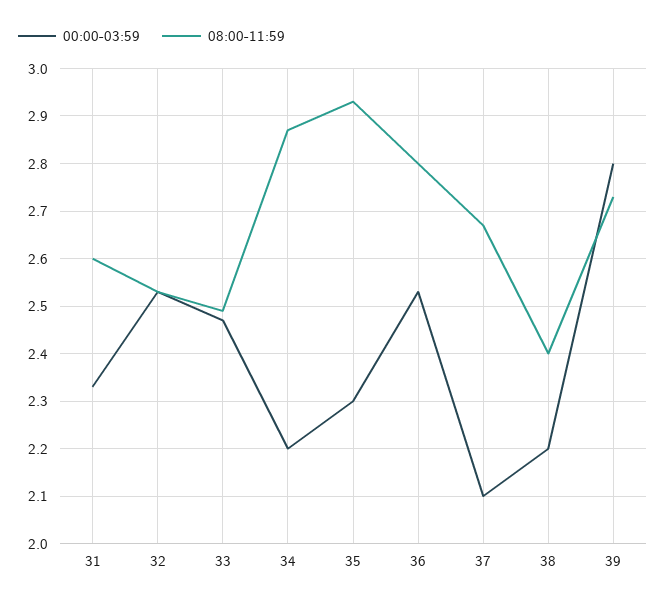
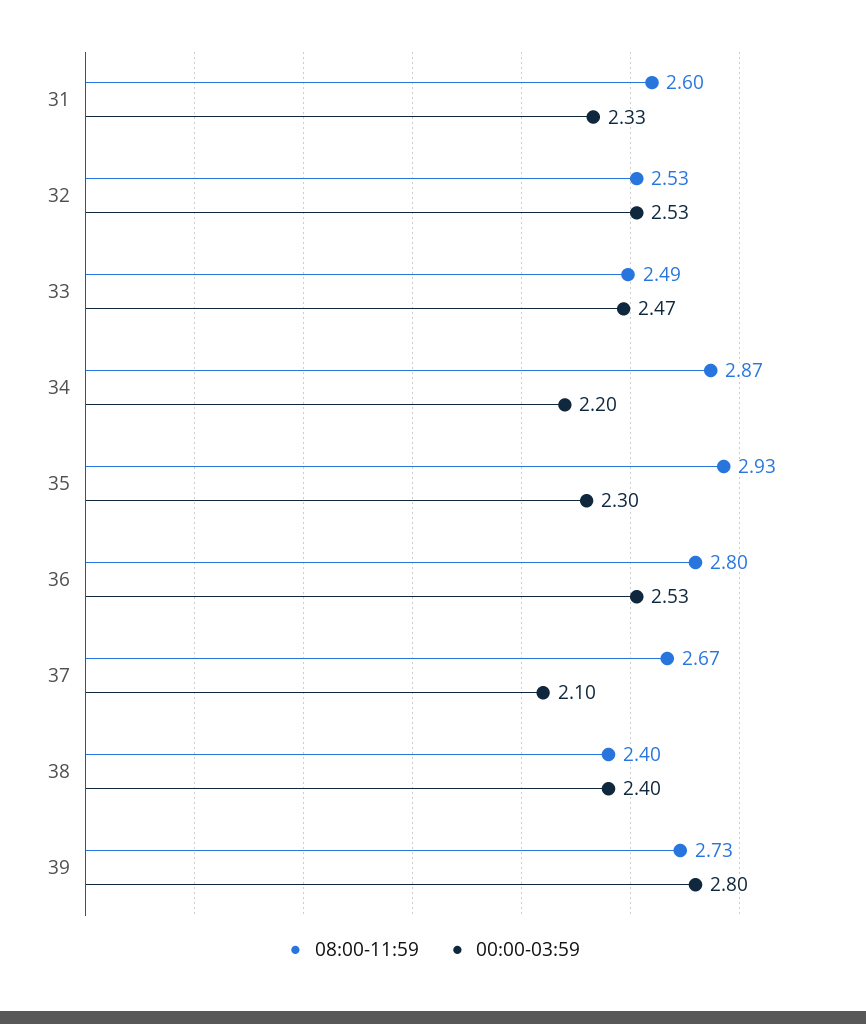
00:00-03:59, 38: 2.2 -> 2.4

